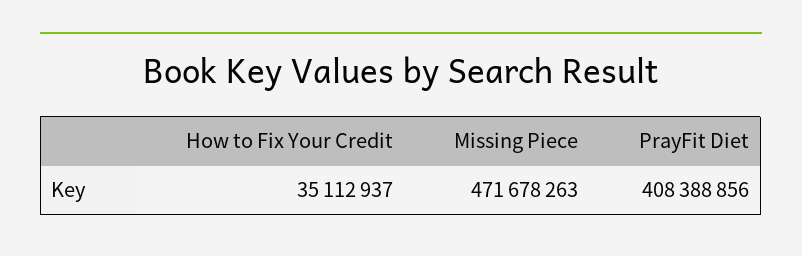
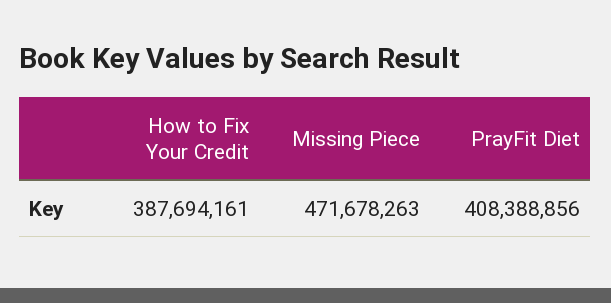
How to Fix Your Credit: 35112937 -> 387694161

